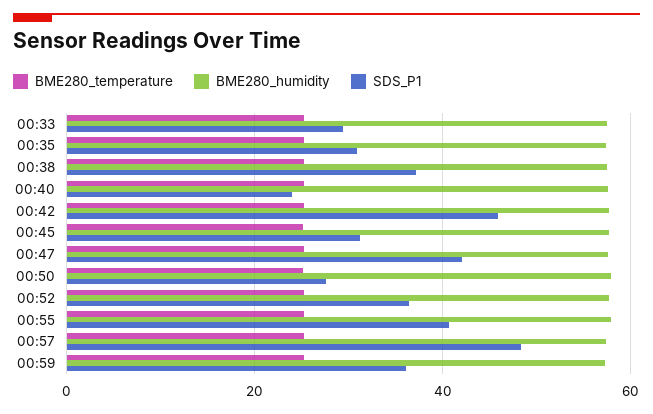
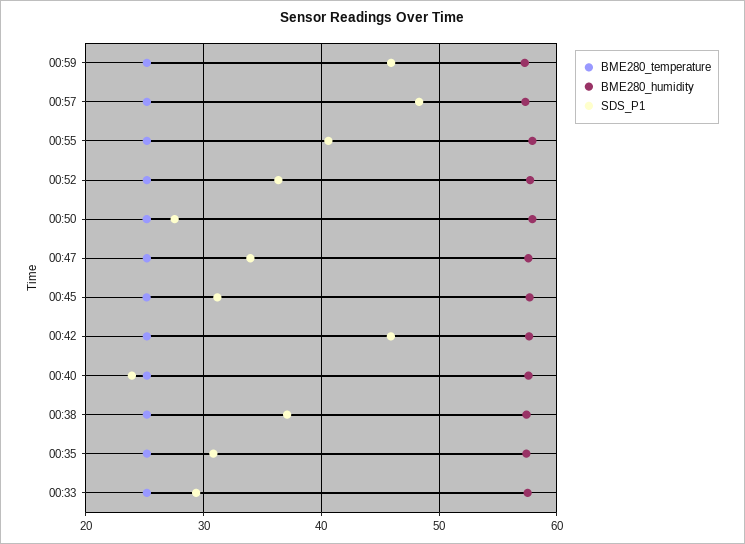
SDS_P1, 00:47: 42 -> 34
SDS_P1, 00:59: 36 -> 46

